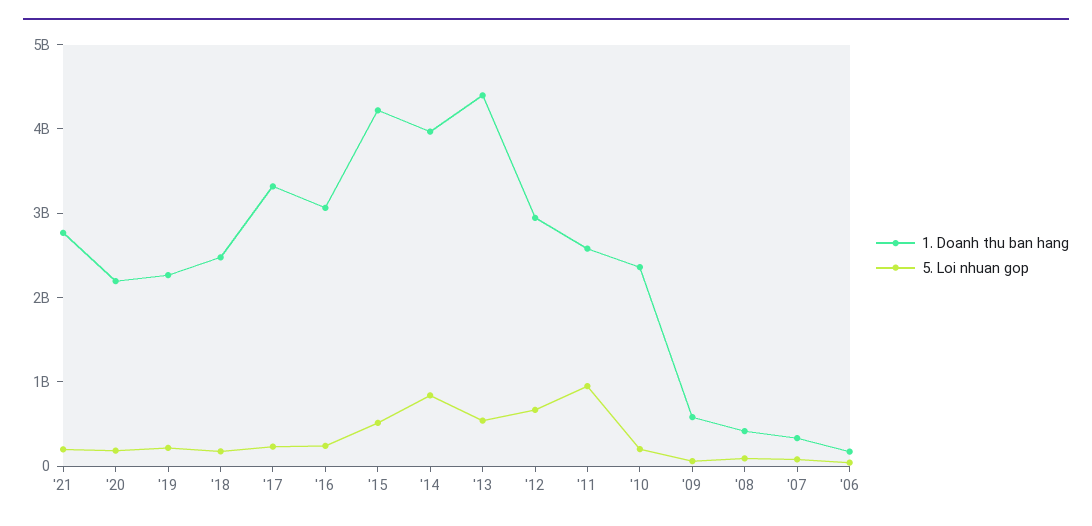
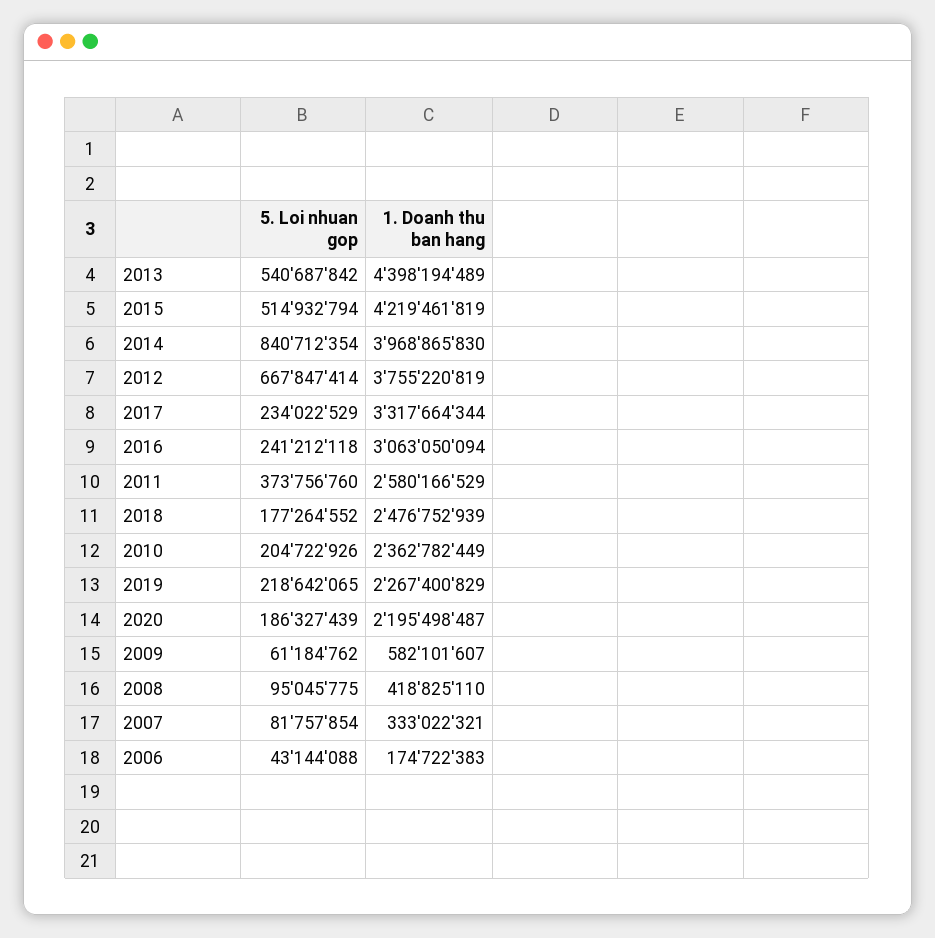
1. Doanh thu ban hang, '21: 2800000000 -> none
5. Loi nhuan gop, '21: 200000000 -> none
1. Doanh thu ban hang, '12: 3000000000 -> 3755220819
5. Loi nhuan gop, '11: 1000000000 -> 373756760

